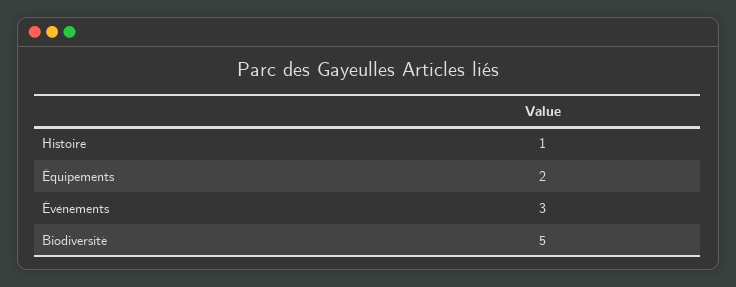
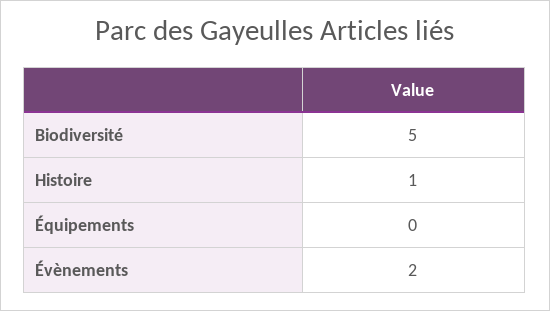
Équipements: 2 -> 0
Évènements: 3 -> 2

